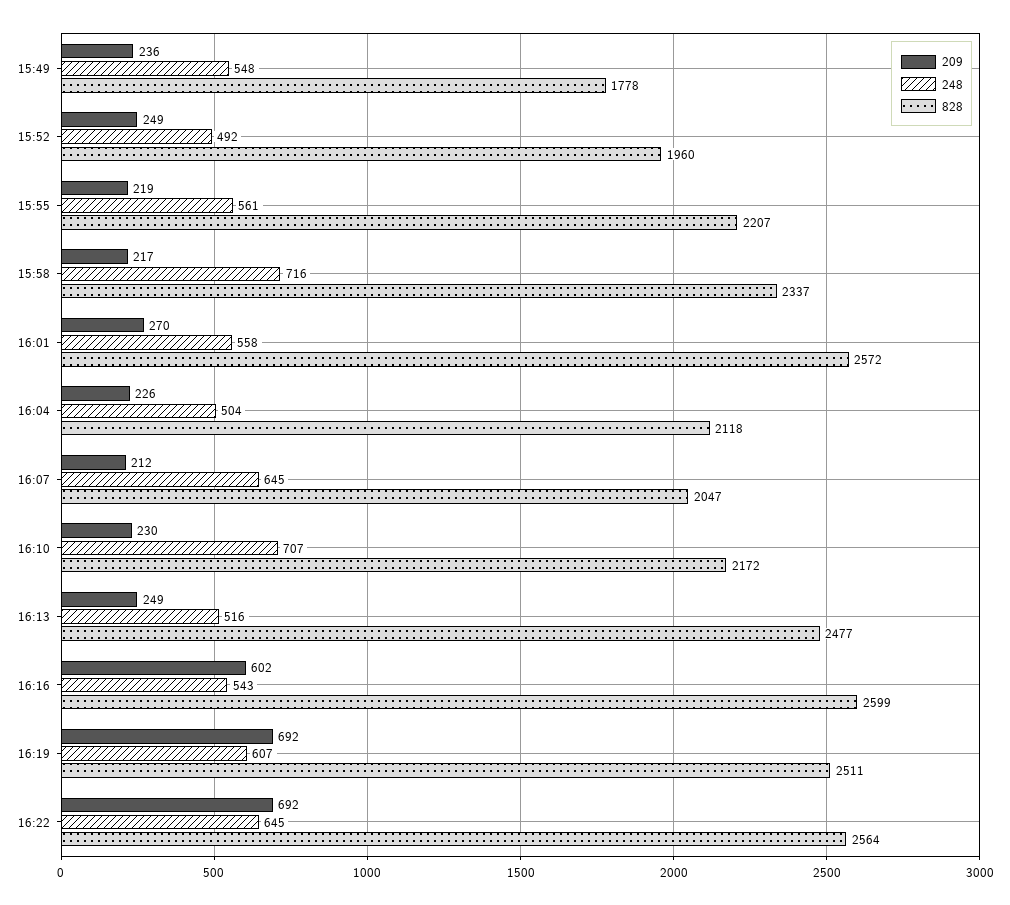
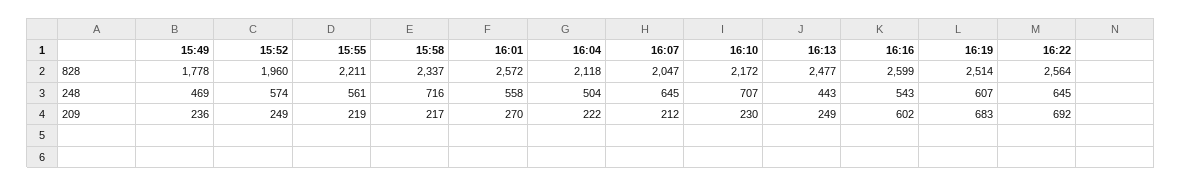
248, 15:49: 548 -> 469
248, 15:52: 492 -> 574
828, 15:55: 2207 -> 2211
209, 16:04: 226 -> 222
248, 16:13: 516 -> 443
209, 16:19: 692 -> 683
828, 16:19: 2511 -> 2514

